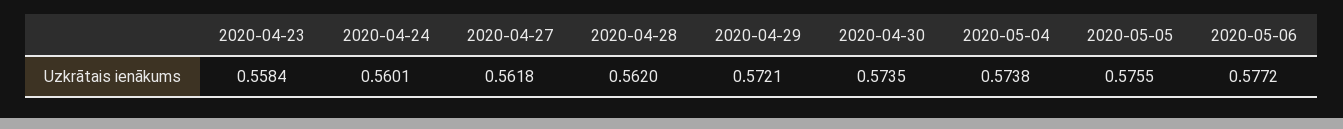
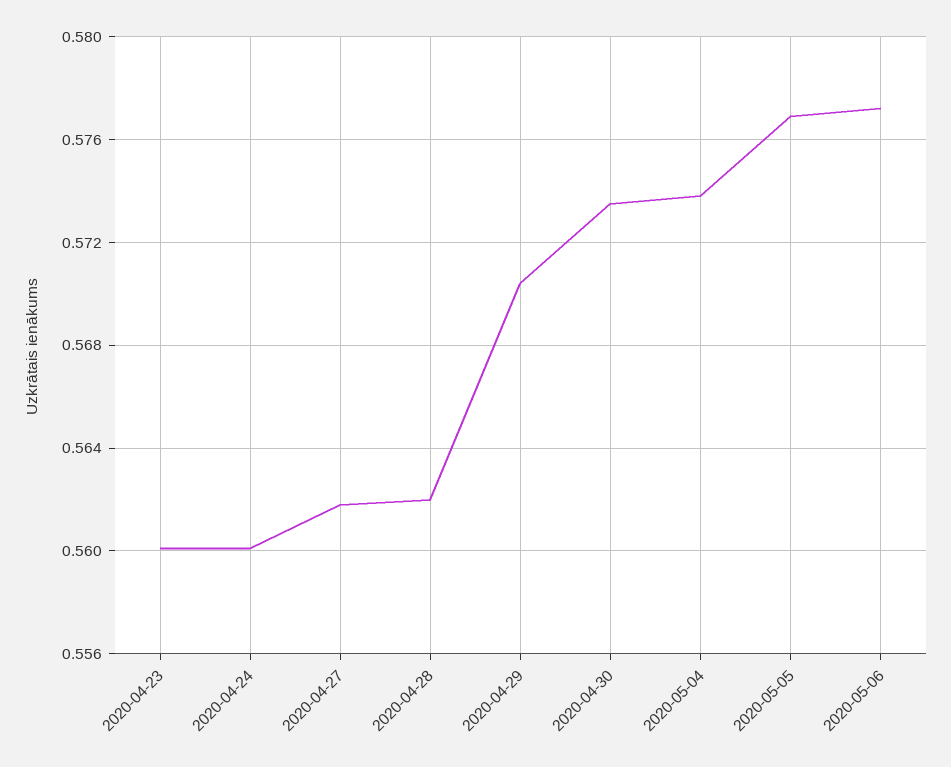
2020-04-23: 0.5584 -> 0.56
2020-04-29: 0.5721 -> 0.5705
2020-05-05: 0.5755 -> 0.577

